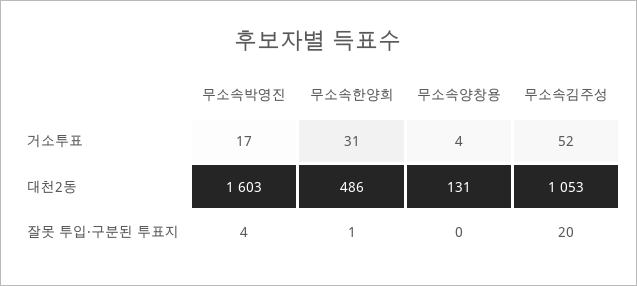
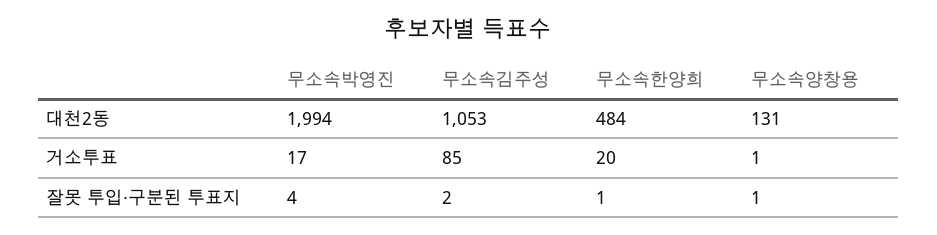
무소속한양희, 거소투표: 31 -> 20
무소속양창용, 거소투표: 4 -> 1
무소속김주성, 거소투표: 52 -> 85
무소속박영진, 대천2동: 1603 -> 1994
무소속한양희, 대천2동: 486 -> 484
무소속양창용, 잘못 투입·구분된 투표지: 0 -> 1
무소속김주성, 잘못 투입·구분된 투표지: 20 -> 2

